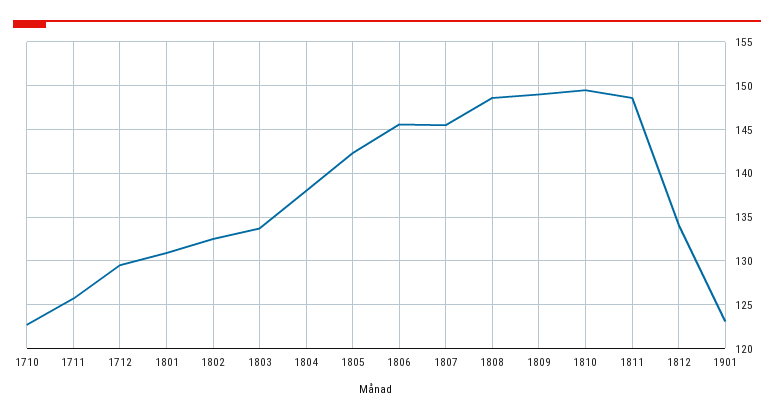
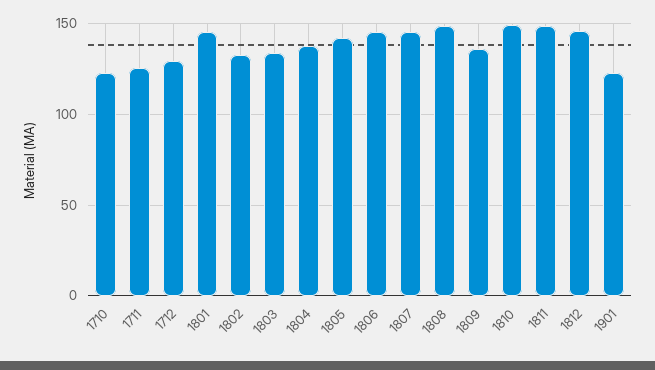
1801: 131 -> 145
1809: 149 -> 135
1812: 134 -> 145

